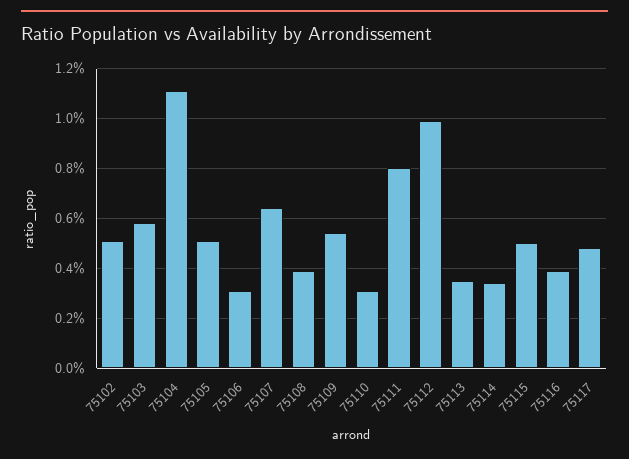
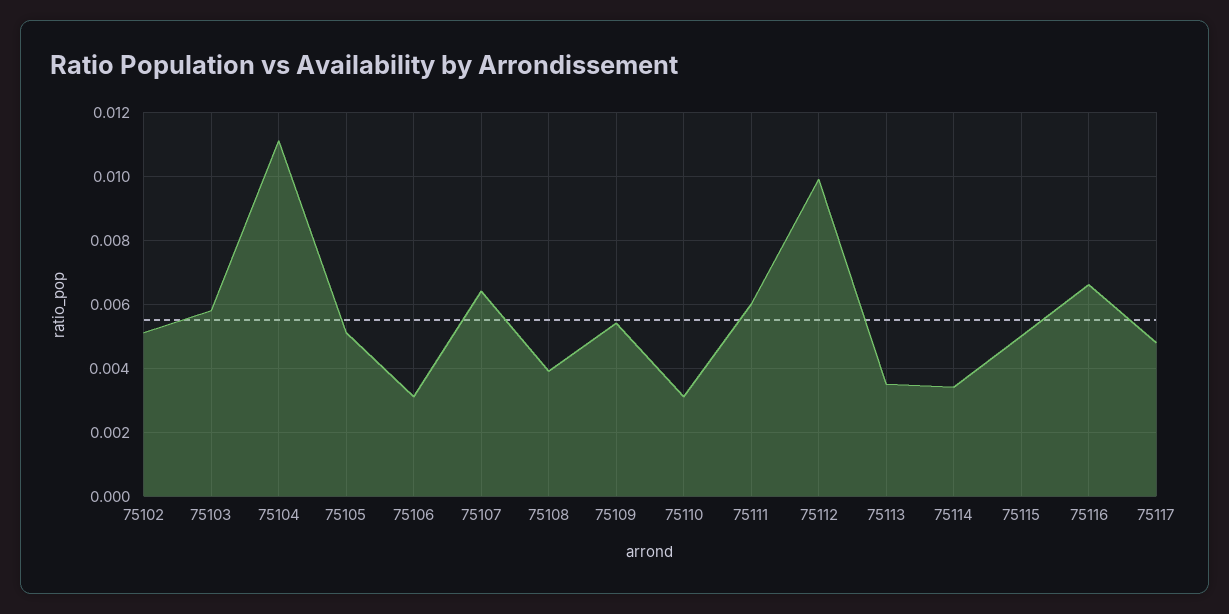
75111: 0.008 -> 0.006
75116: 0.004 -> 0.0065

